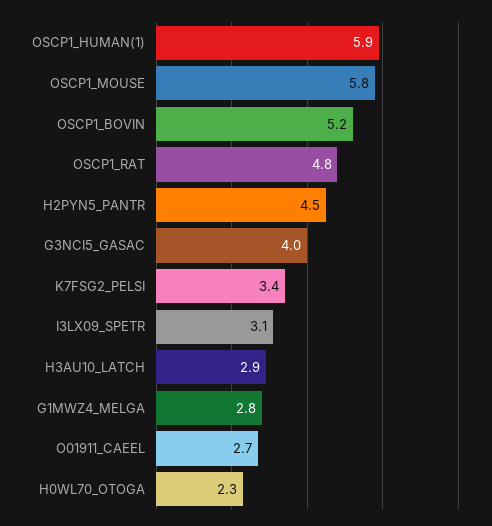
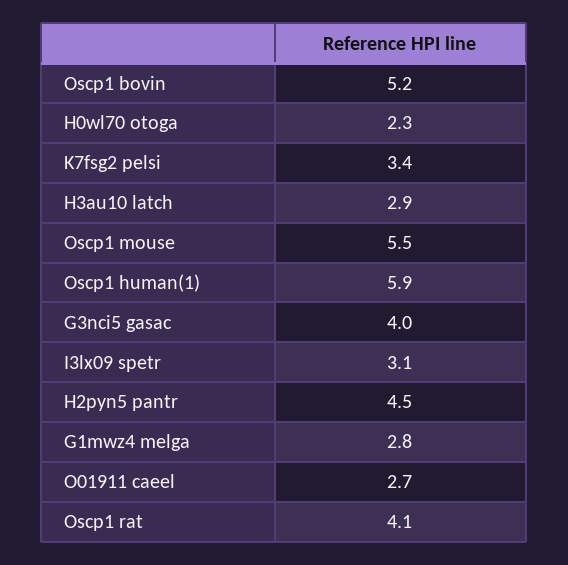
OSCP1_MOUSE: 5.8 -> 5.5
OSCP1_RAT: 4.8 -> 4.1

